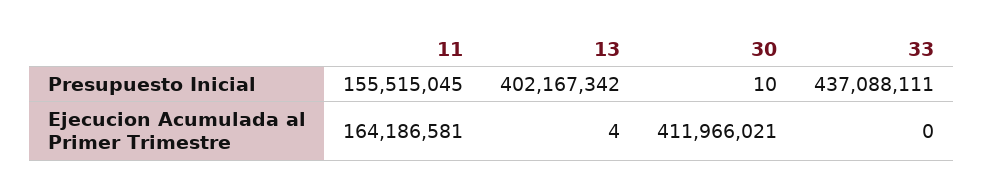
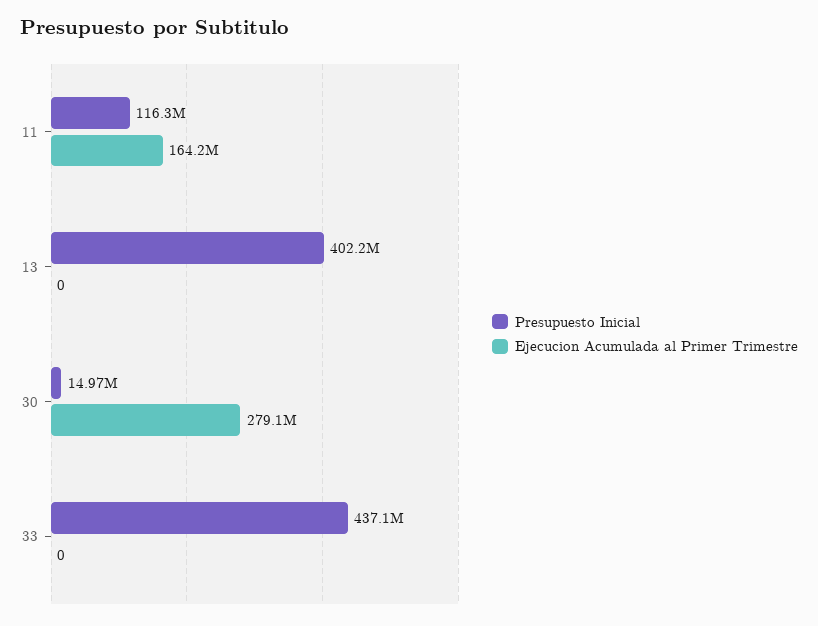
Presupuesto Inicial, 11: 155515045 -> 116300000
Presupuesto Inicial, 30: 10 -> 14970000
Ejecucion Acumulada al Primer Trimestre, 13: 4 -> 0
Ejecucion Acumulada al Primer Trimestre, 30: 411966021 -> 279100000

